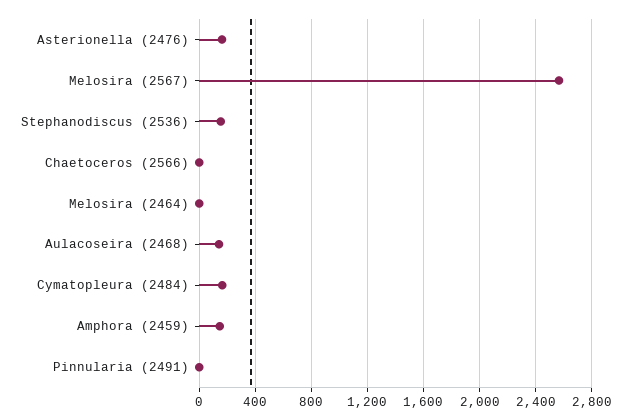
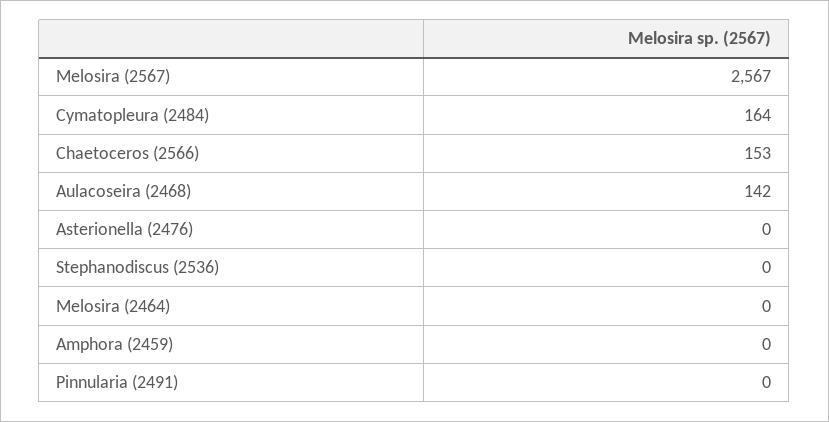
Asterionella (2476): 150 -> 0
Stephanodiscus (2536): 150 -> 0
Chaetoceros (2566): 0 -> 153
Amphora (2459): 150 -> 0

